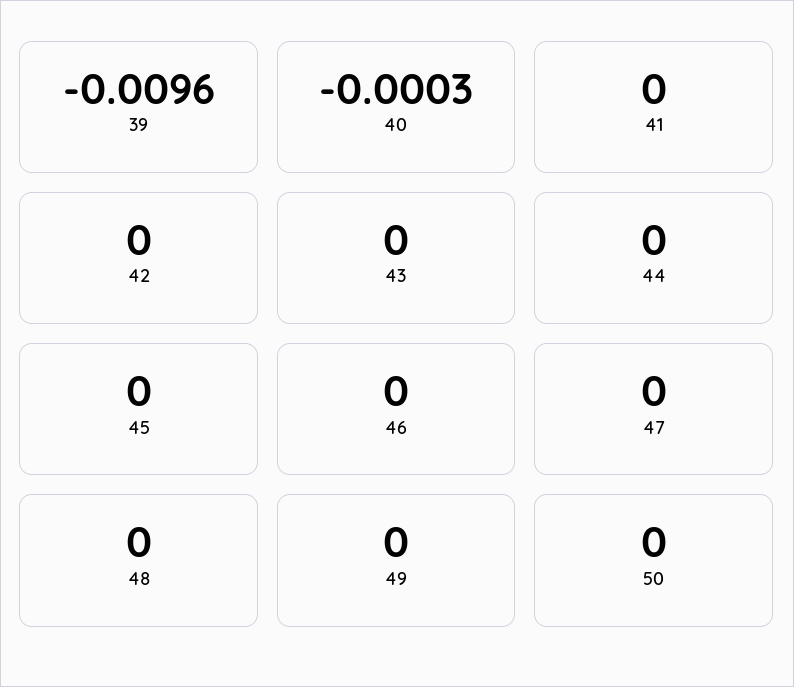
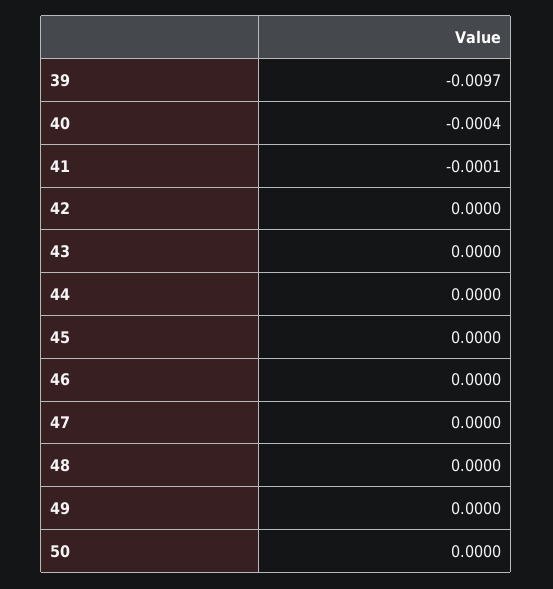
39: -0.0096 -> -0.0097
40: -0.0003 -> -0.0004
41: 0 -> -0.0001

